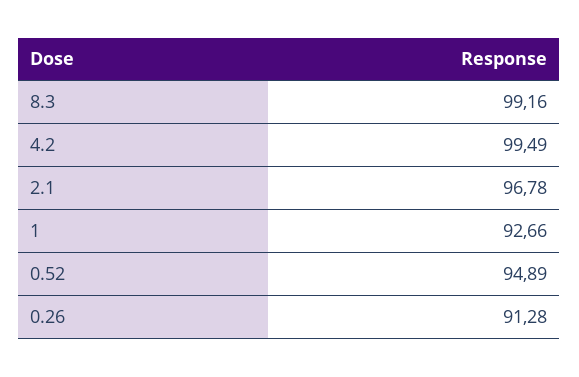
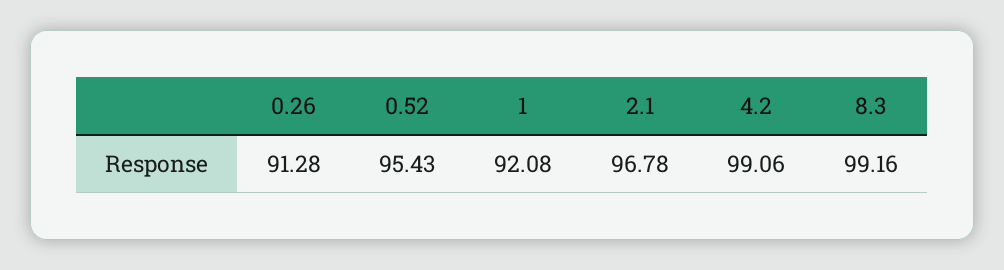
4.2: 99.49 -> 99.06
1: 92.66 -> 92.08
0.52: 94.89 -> 95.43

